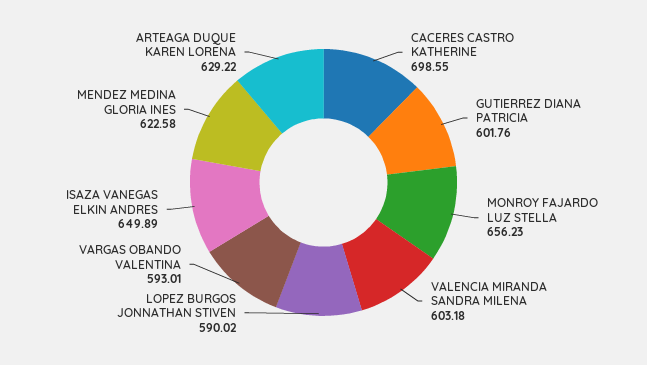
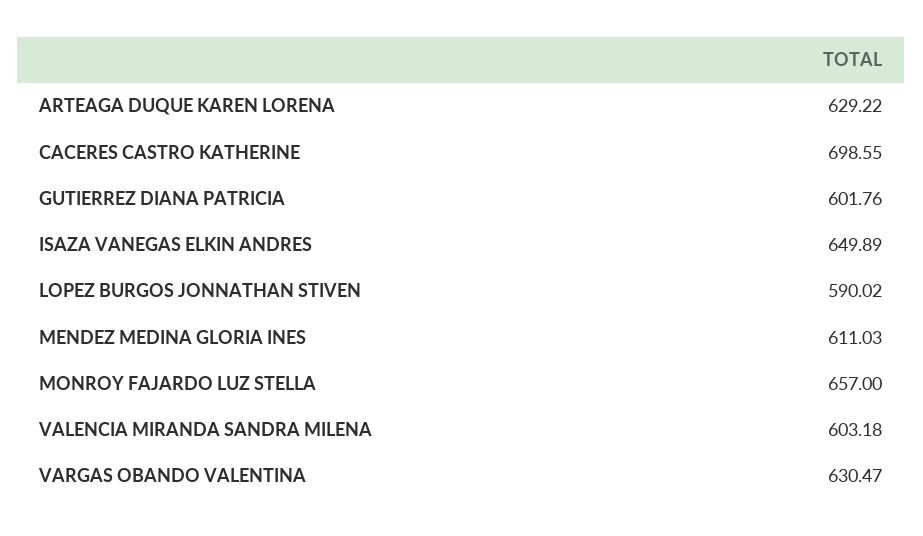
MONROY FAJARDO LUZ STELLA: 656.23 -> 657
VARGAS OBANDO VALENTINA: 593.01 -> 630.47
MENDEZ MEDINA GLORIA INES: 622.58 -> 611.03

